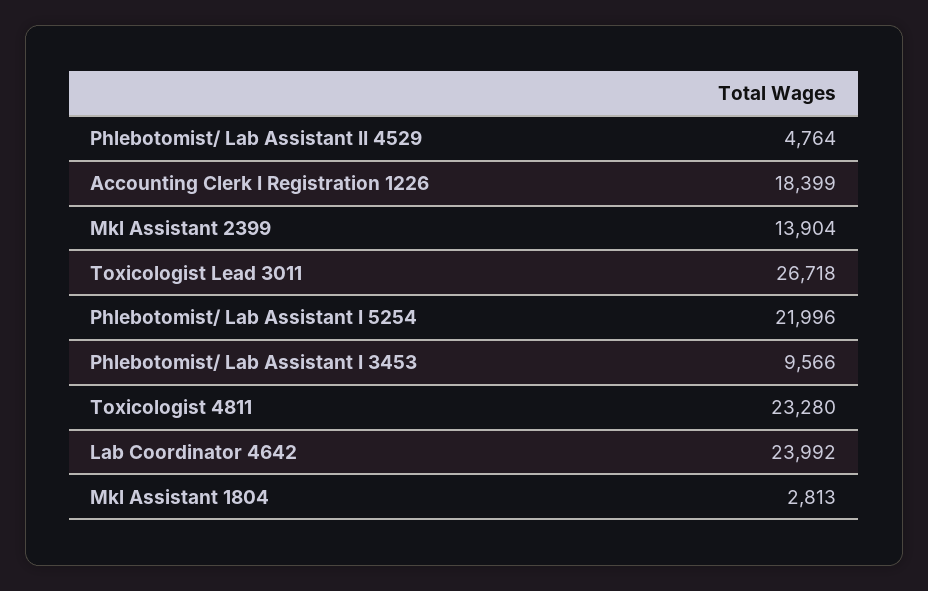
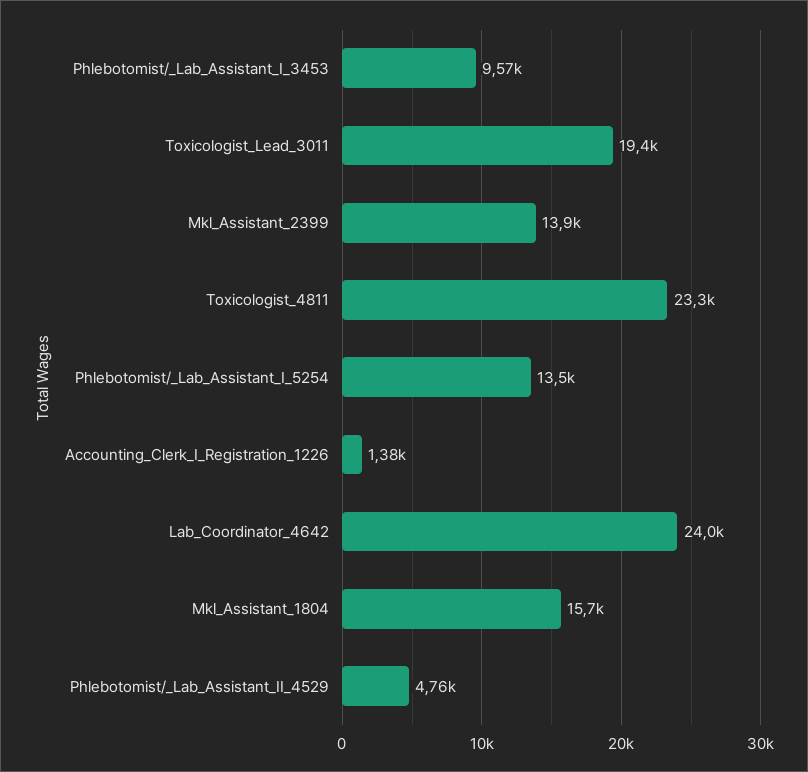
Accounting Clerk I Registration 1226: 18399 -> 1380
Toxicologist Lead 3011: 26718 -> 19400
Phlebotomist/ Lab Assistant I 5254: 21996 -> 13500
Mkl Assistant 1804: 2813 -> 15700

